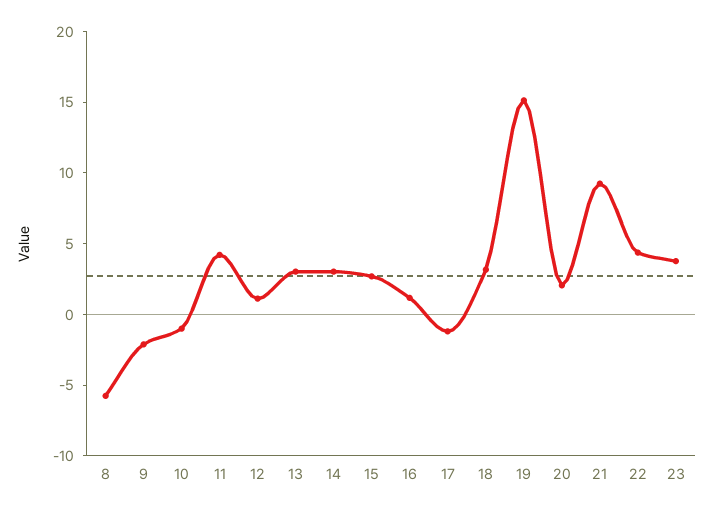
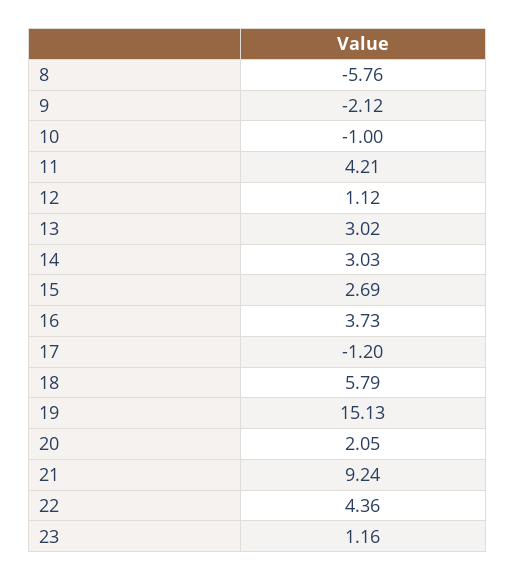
16: 1 -> 3.73
18: 3 -> 5.79
23: 4 -> 1.16

